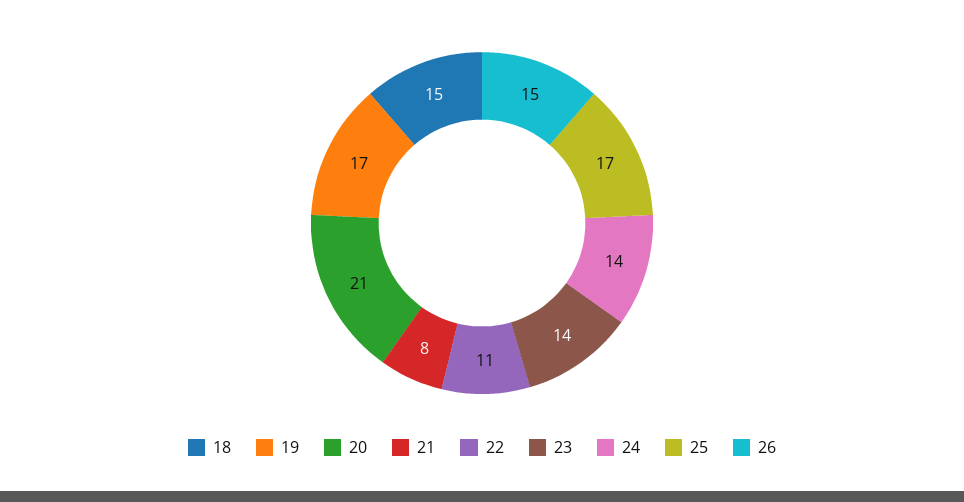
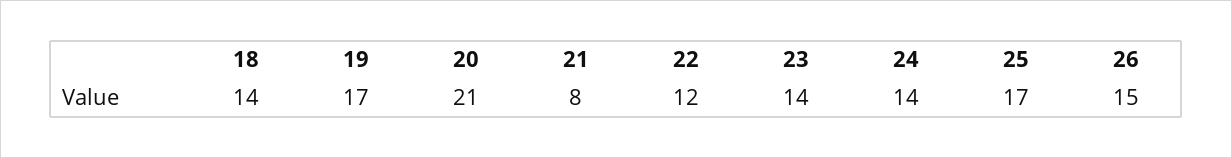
18: 15 -> 14
22: 11 -> 12

